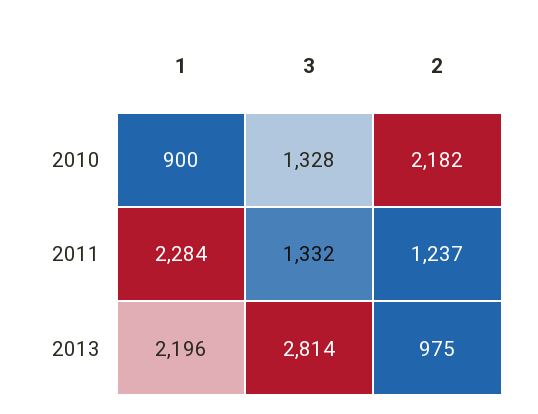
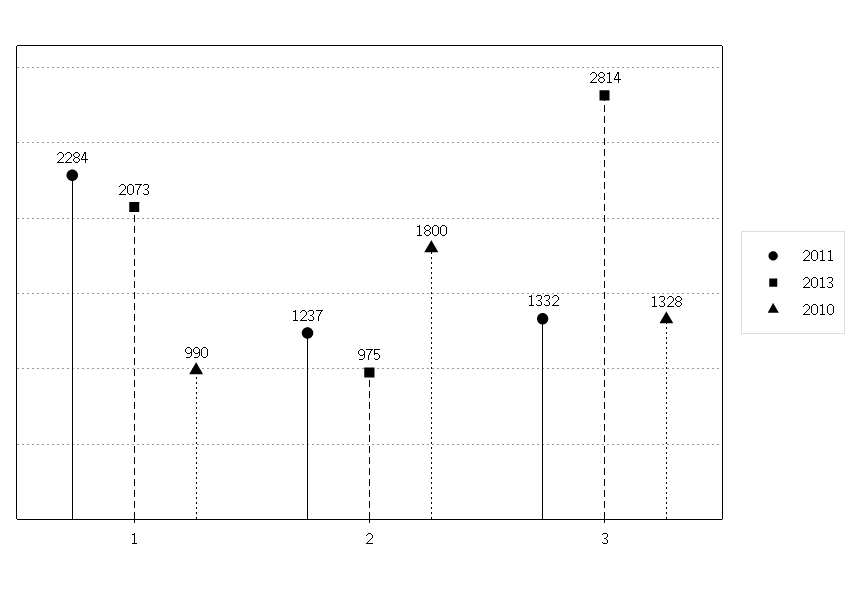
2010, 1: 900 -> 990
2010, 2: 2182 -> 1800
2013, 1: 2196 -> 2073

